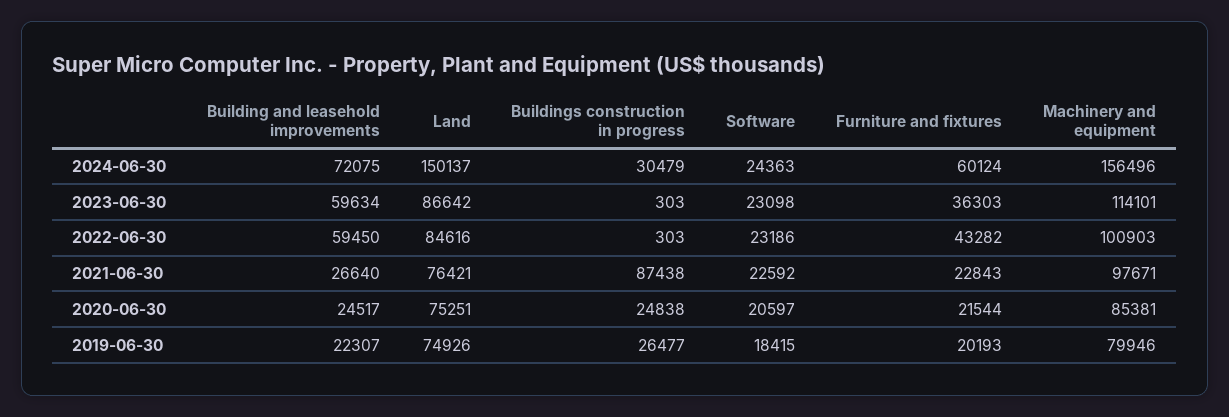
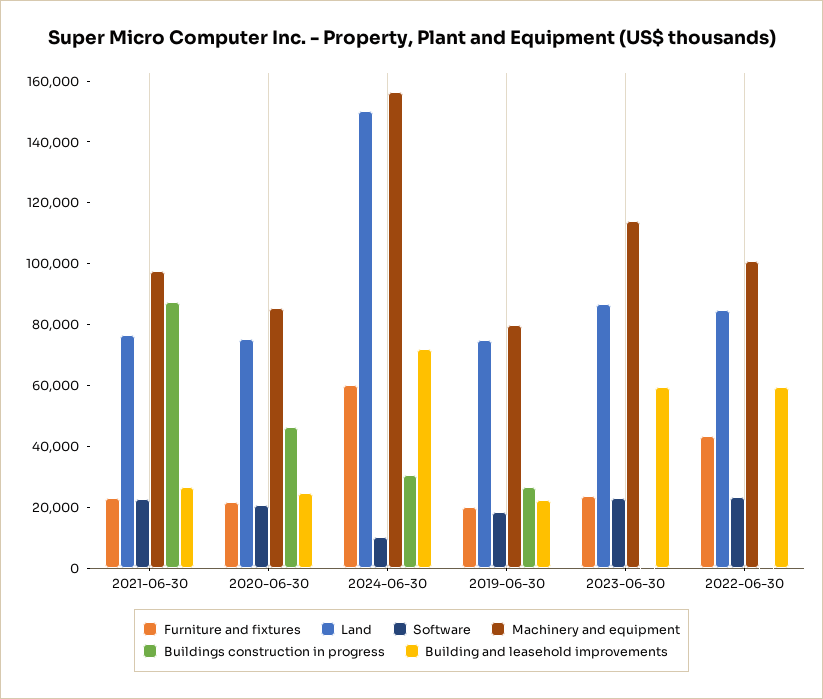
Software, 2024-06-30: 24363 -> 10000
Furniture and fixtures, 2023-06-30: 36303 -> 25000
Buildings construction in progress, 2020-06-30: 24838 -> 45000

